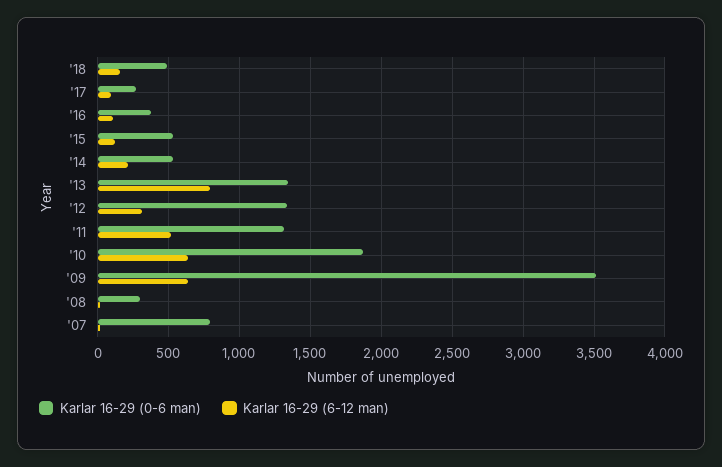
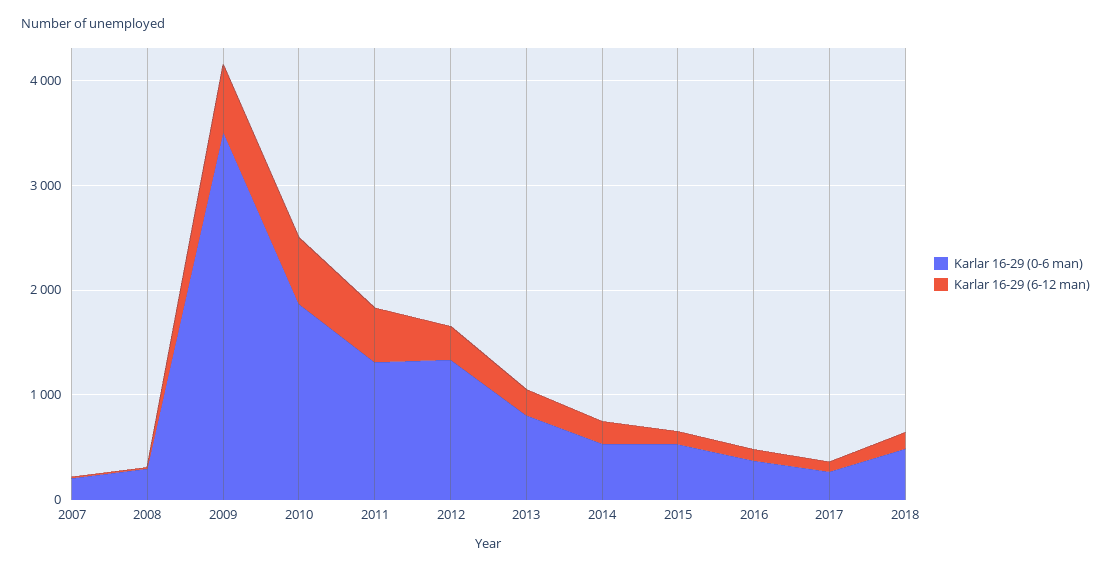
Karlar 16-29 (0-6 man), '13: 1350 -> 800
Karlar 16-29 (6-12 man), '13: 800 -> 200
Karlar 16-29 (0-6 man), '07: 800 -> 200

